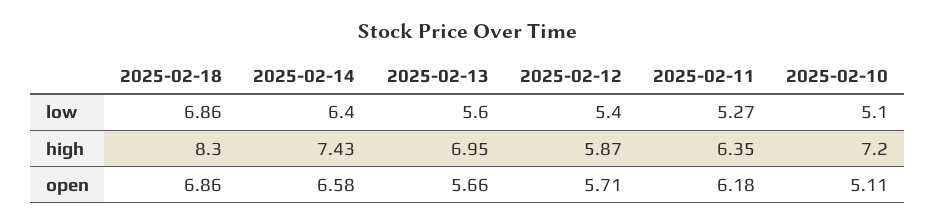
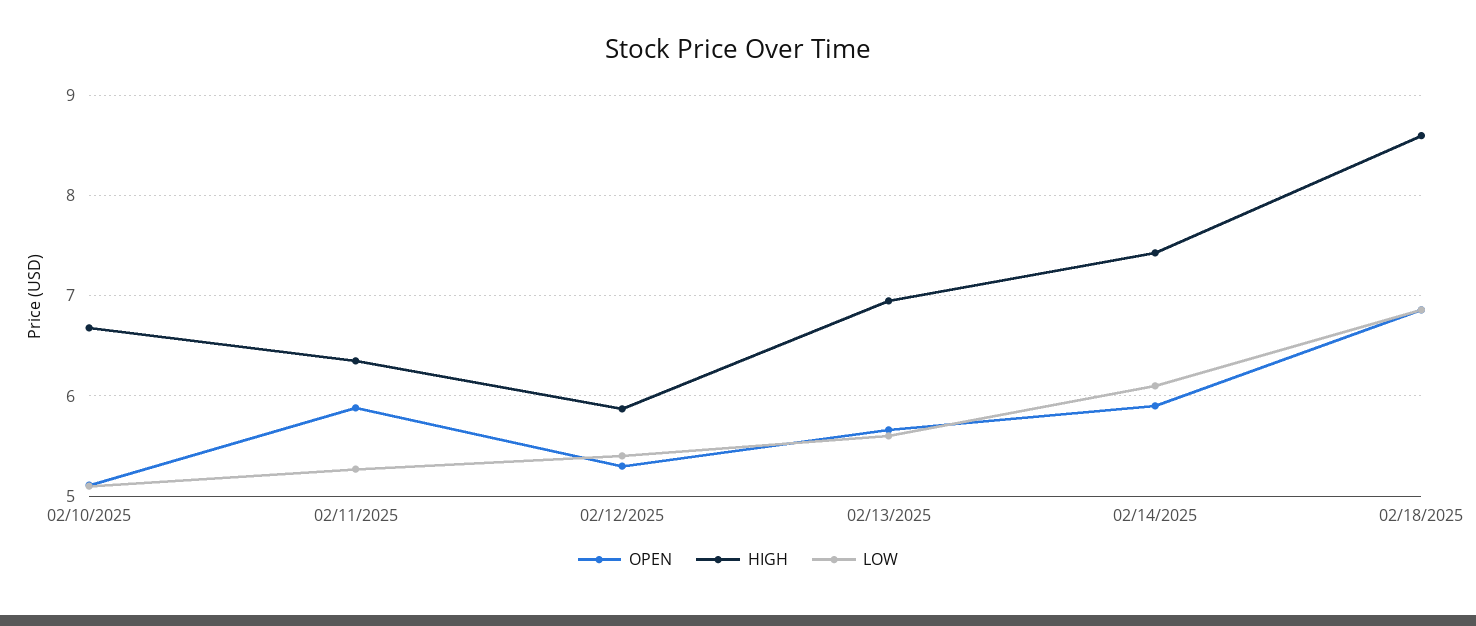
low, 2025-02-14: 6.4 -> 6.1
high, 2025-02-18: 8.3 -> 8.6
high, 2025-02-10: 7.2 -> 6.7
open, 2025-02-14: 6.58 -> 5.9
open, 2025-02-12: 5.71 -> 5.3
open, 2025-02-11: 6.18 -> 5.9

